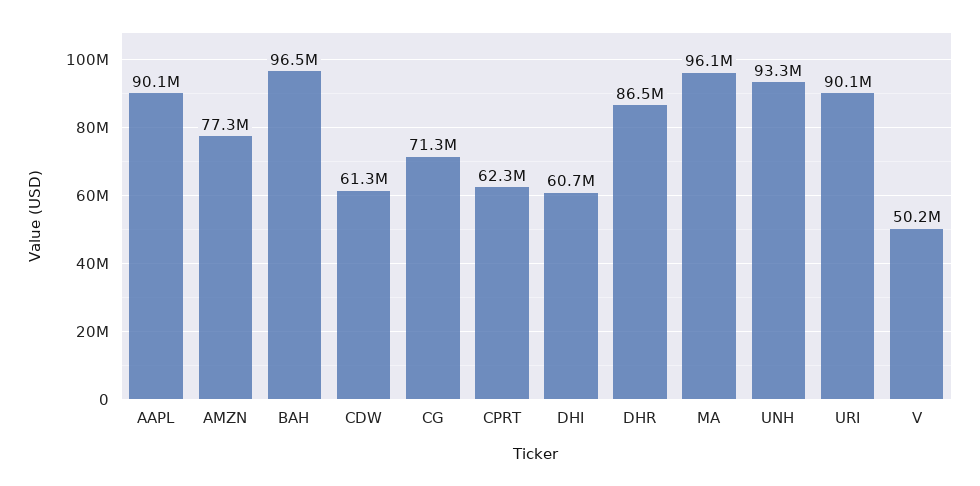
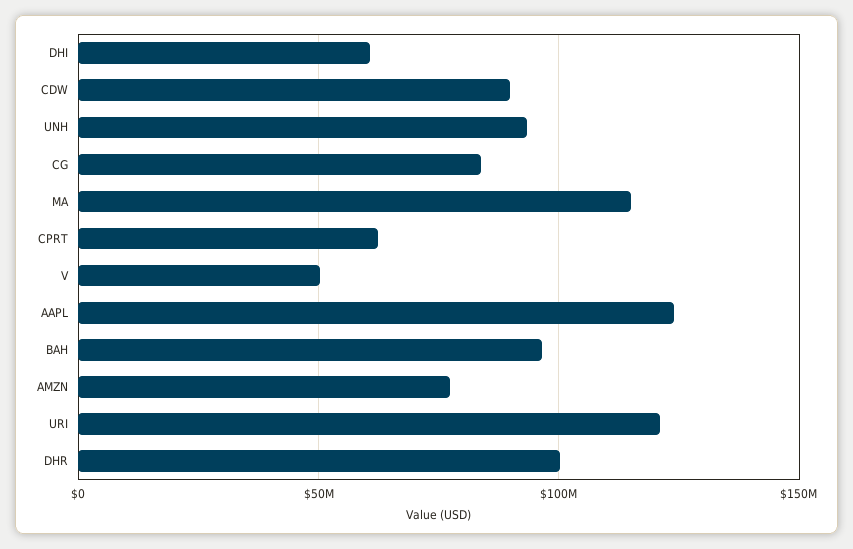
AAPL: 90100000 -> 125000000
CDW: 61300000 -> 90000000
CG: 71300000 -> 85000000
DHR: 86500000 -> 100000000
MA: 96100000 -> 115000000
URI: 90100000 -> 120000000

